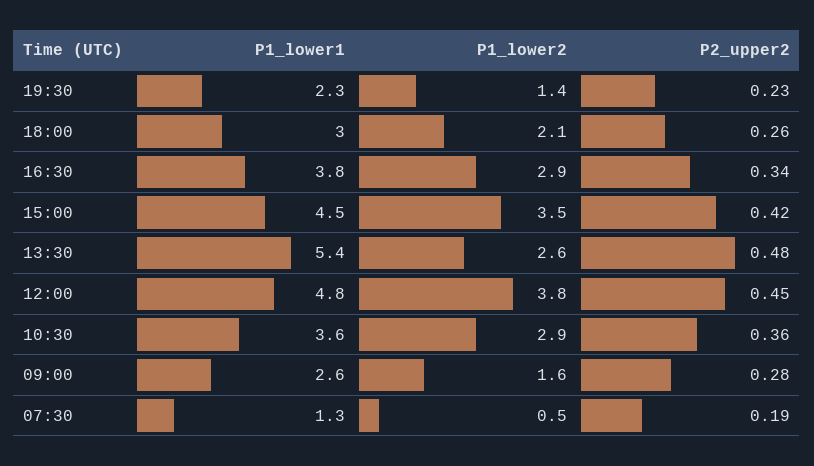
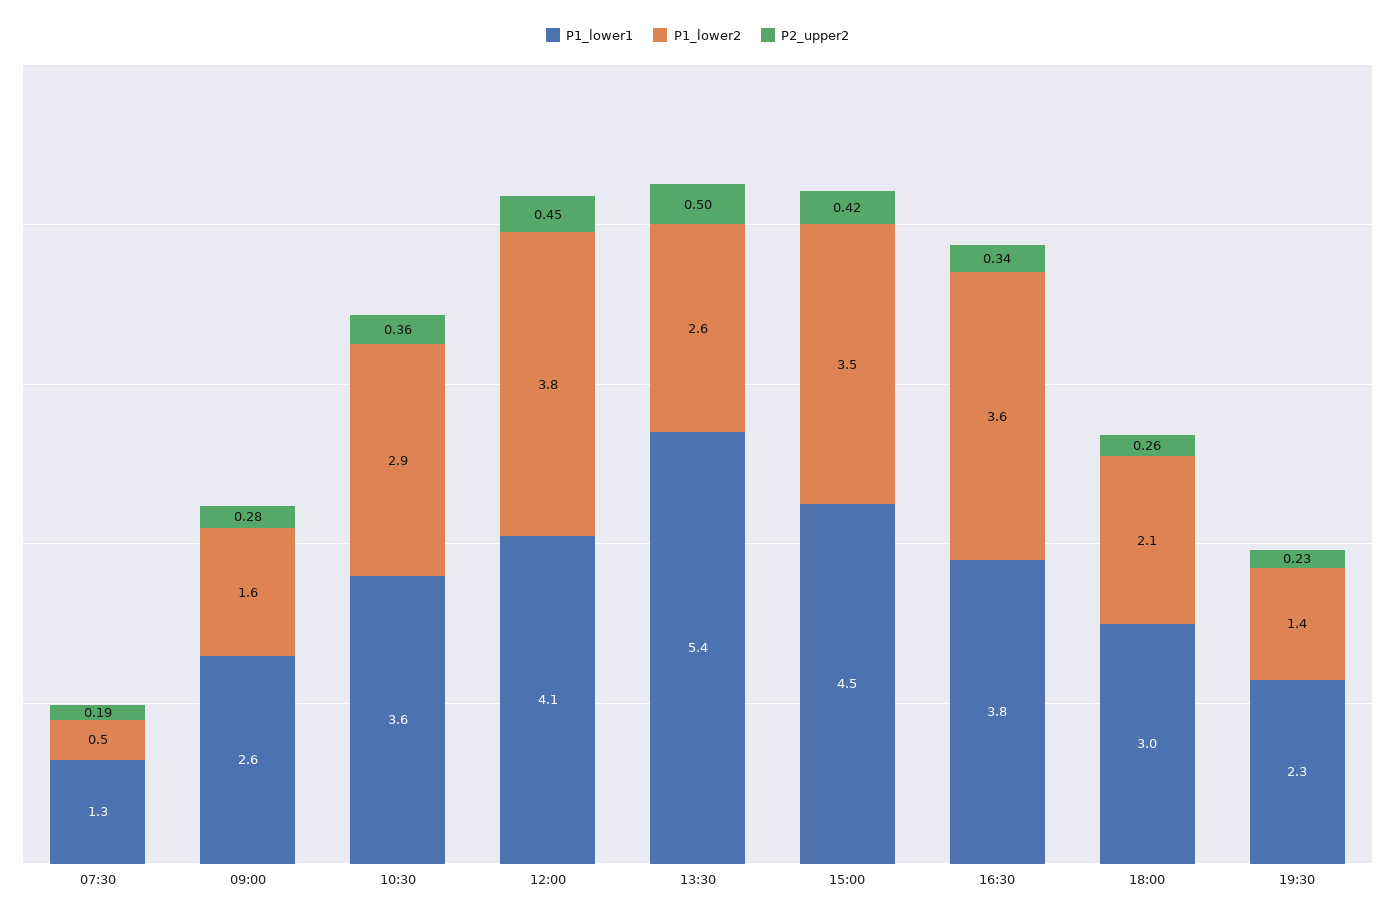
P1_lower2, 16:30: 2.9 -> 3.6
P2_upper2, 13:30: 0.48 -> 0.5
P1_lower1, 12:00: 4.8 -> 4.1

